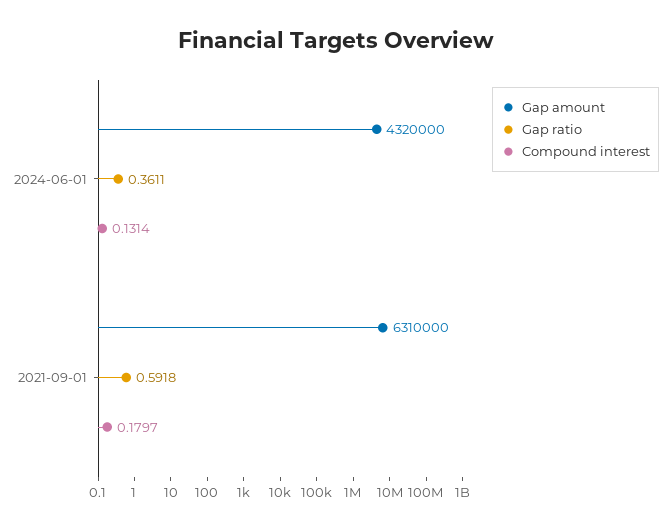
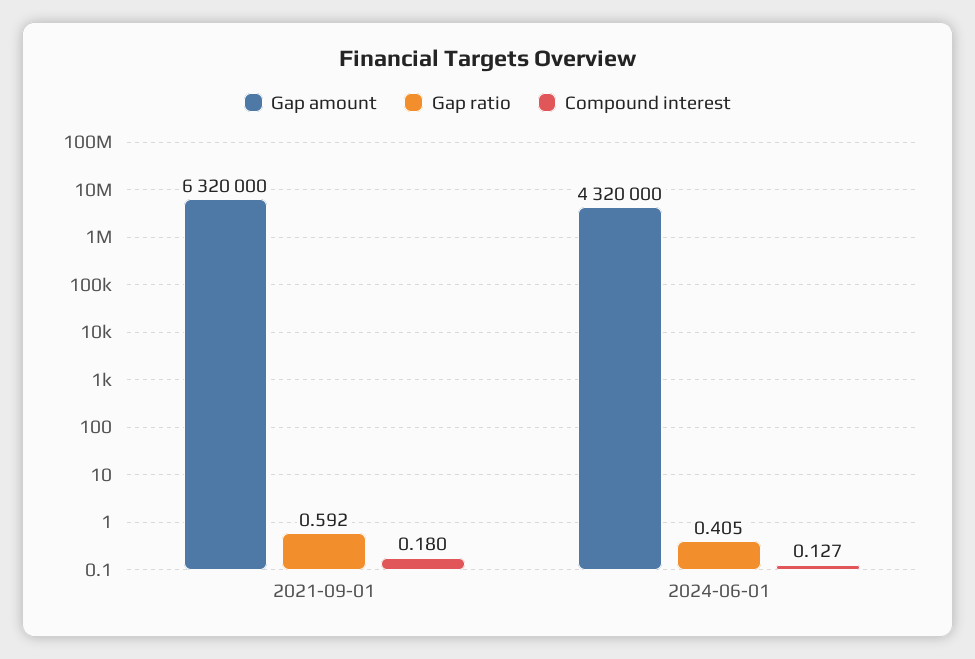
Gap ratio, 2024-06-01: 0.3611 -> 0.405
Compound interest, 2024-06-01: 0.1314 -> 0.127
Gap amount, 2021-09-01: 6310000 -> 6320000

